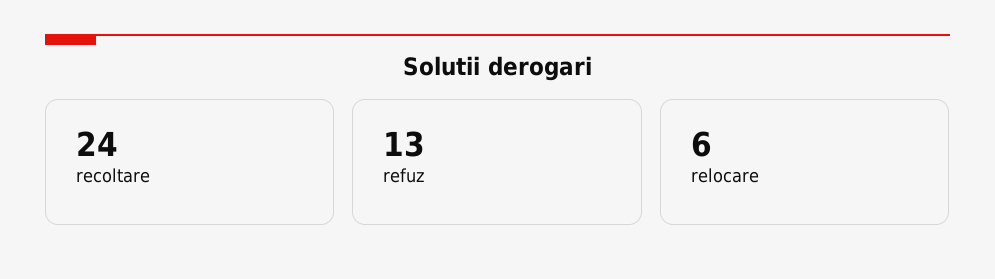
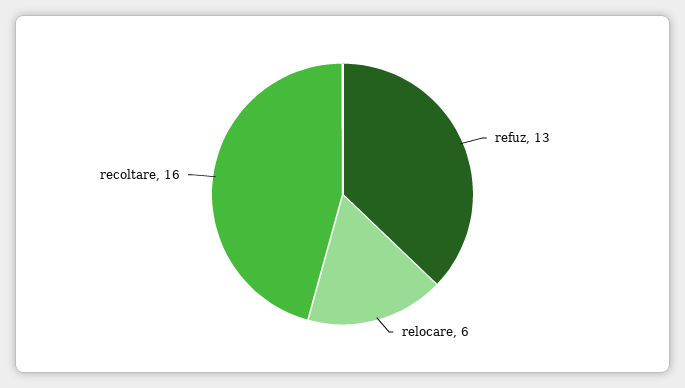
recoltare: 24 -> 16

